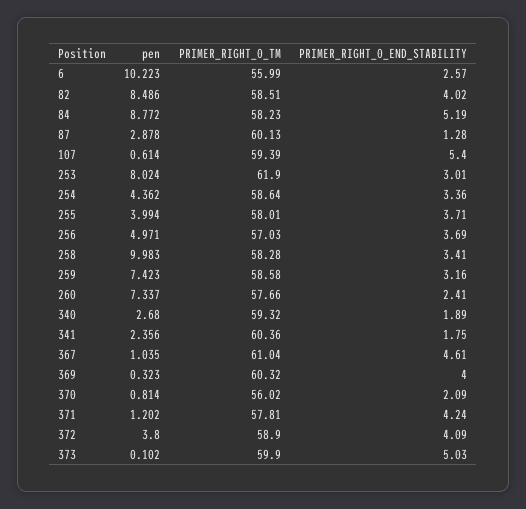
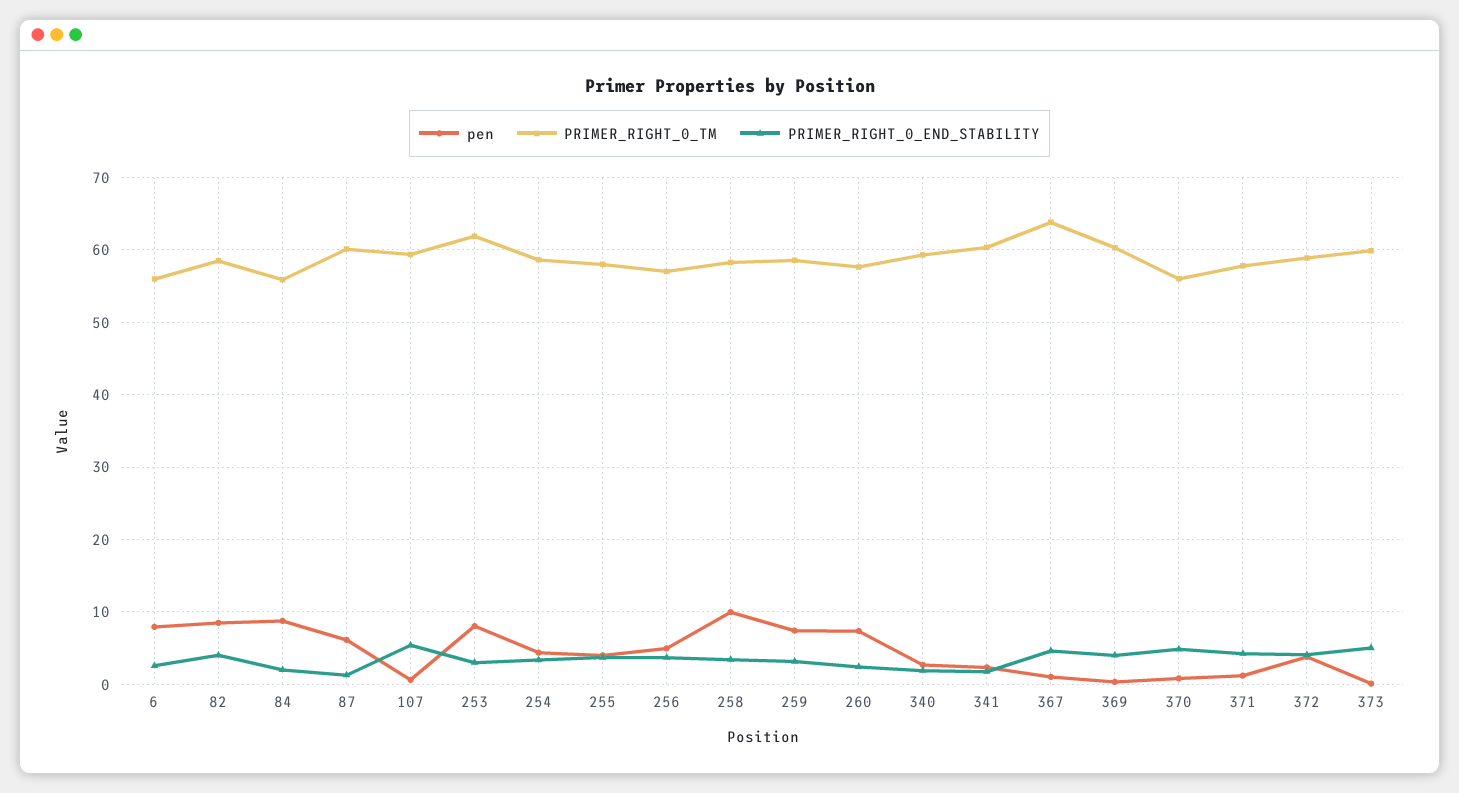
pen, 6: 10.223 -> 8
PRIMER_RIGHT_0_TM, 84: 58.23 -> 56
PRIMER_RIGHT_0_END_STABILITY, 84: 5.19 -> 2
pen, 87: 2.878 -> 6
PRIMER_RIGHT_0_TM, 367: 61.04 -> 64
PRIMER_RIGHT_0_END_STABILITY, 370: 2.09 -> 5

